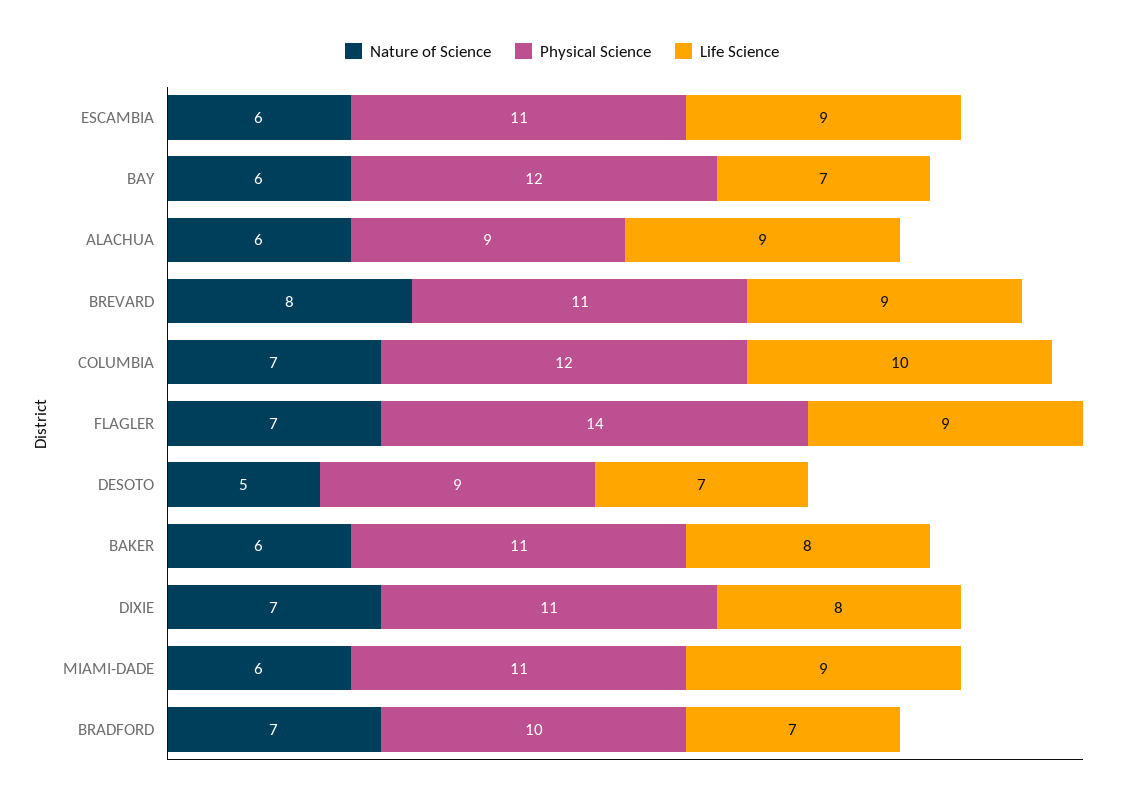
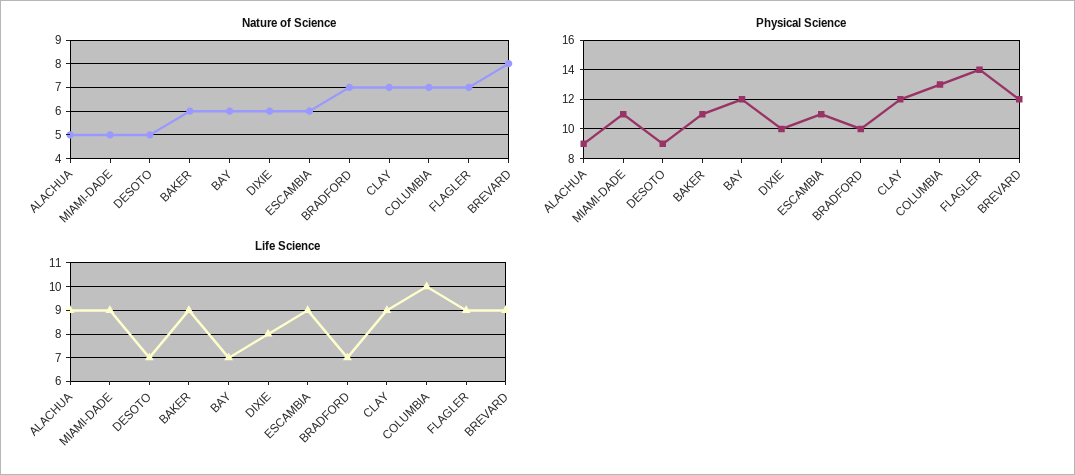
Nature of Science, ALACHUA: 6 -> 5
Physical Science, BREVARD: 11 -> 12
Physical Science, COLUMBIA: 12 -> 13
Life Science, BAKER: 8 -> 9
Nature of Science, DIXIE: 7 -> 6
Physical Science, DIXIE: 11 -> 10
Nature of Science, MIAMI-DADE: 6 -> 5
Nature of Science, CLAY: none -> 7
Physical Science, CLAY: none -> 12
Life Science, CLAY: none -> 9

